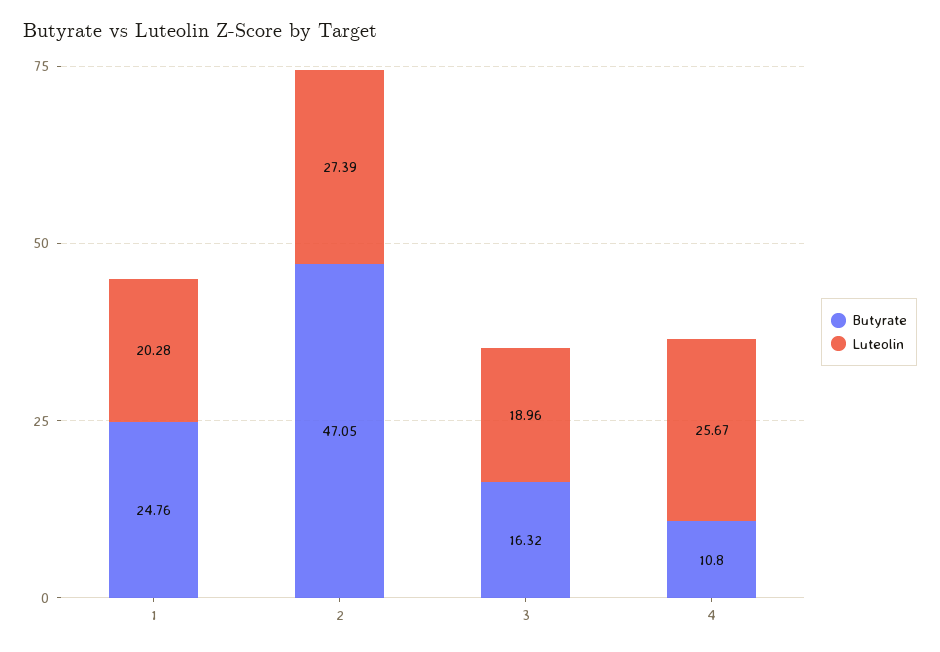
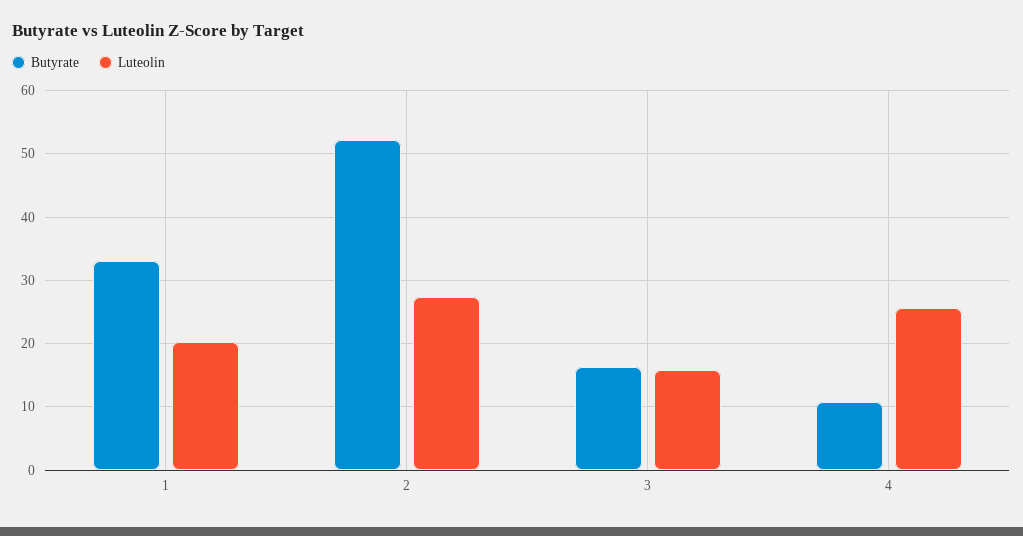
Butyrate, 1: 24.76 -> 33
Butyrate, 2: 47.05 -> 52
Luteolin, 3: 18.96 -> 16

